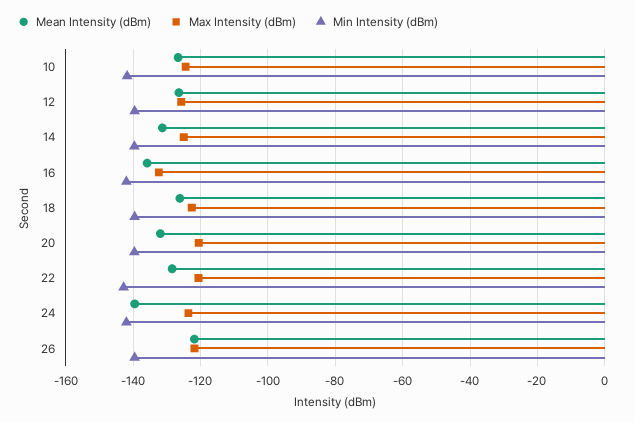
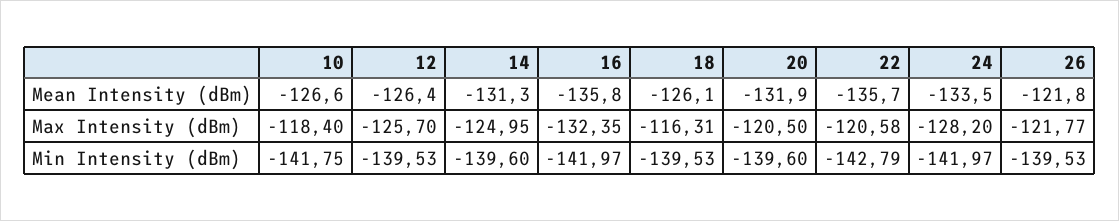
Max Intensity (dBm), 10: -124 -> -118.4
Max Intensity (dBm), 18: -122 -> -116.31
Mean Intensity (dBm), 22: -128 -> -135.7
Mean Intensity (dBm), 24: -140 -> -133.5
Max Intensity (dBm), 24: -124 -> -128.2

